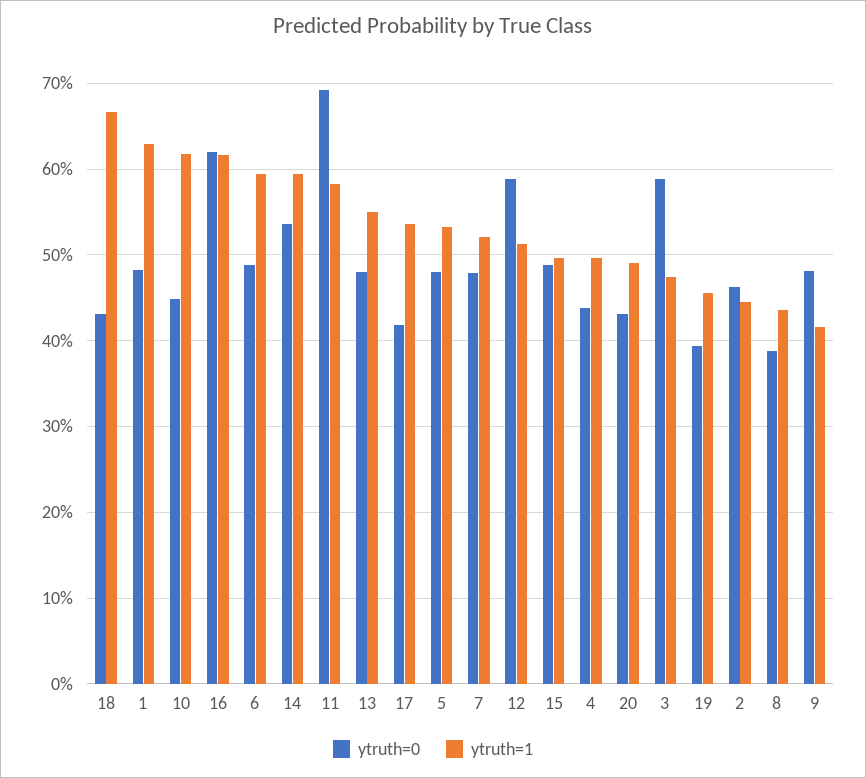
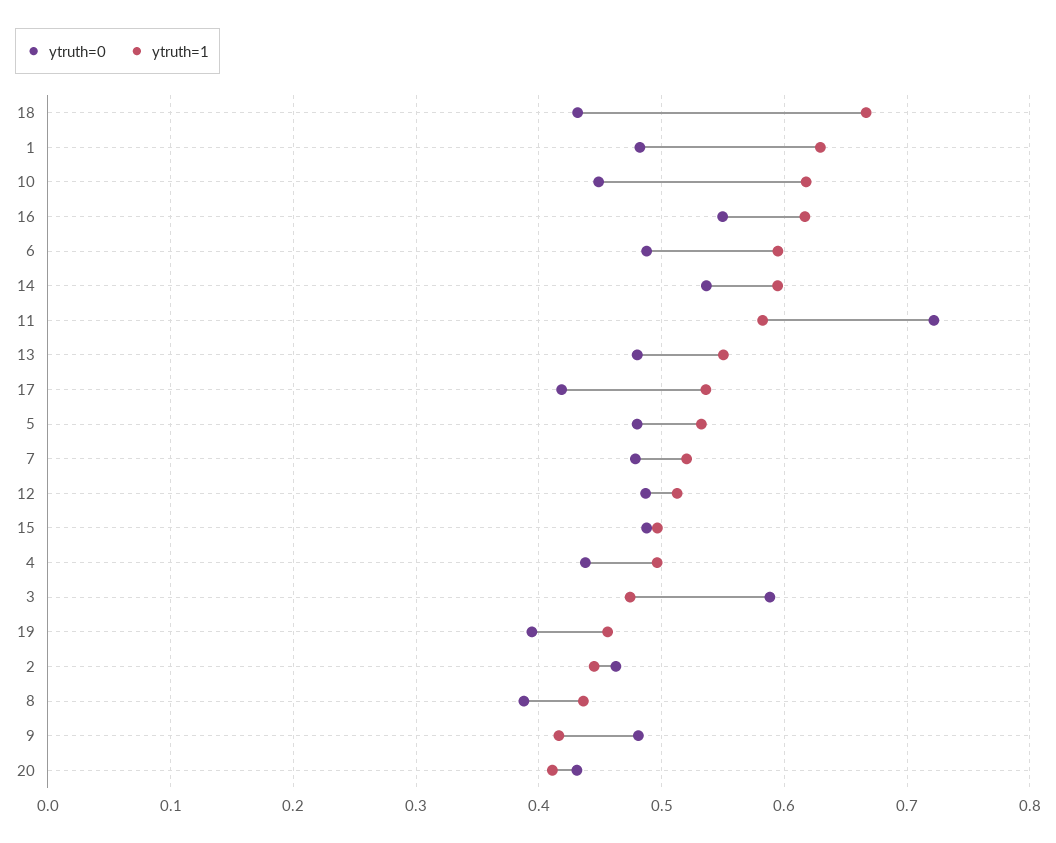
ytruth=0, 16: 0.62 -> 0.55
ytruth=0, 11: 0.69 -> 0.72
ytruth=0, 12: 0.59 -> 0.49
ytruth=1, 20: 0.49 -> 0.41

